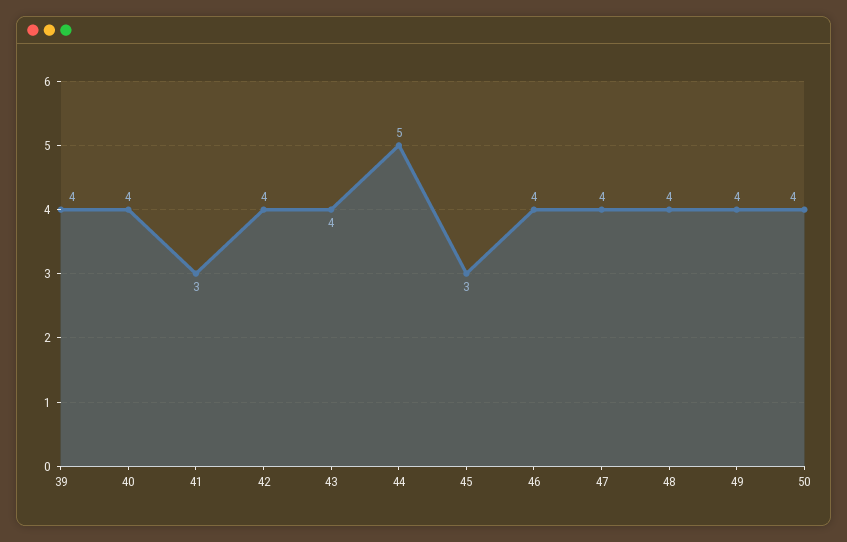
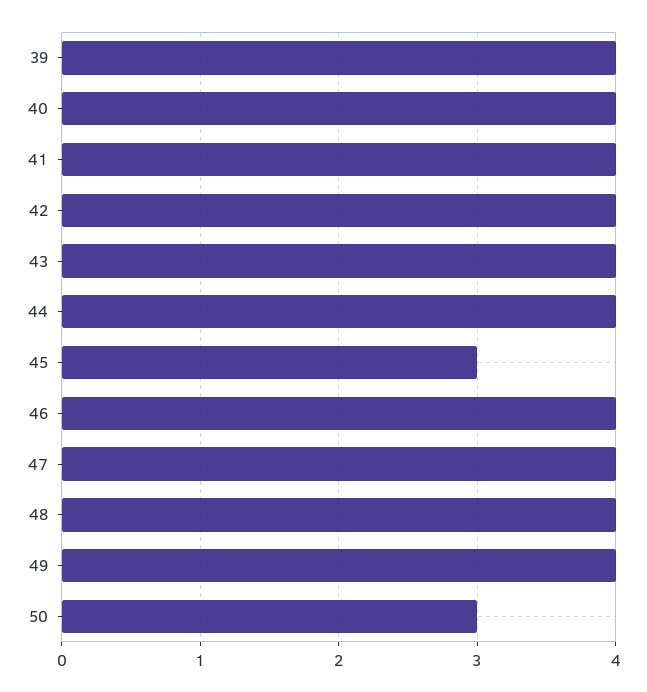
41: 3 -> 4
44: 5 -> 4
50: 4 -> 3

